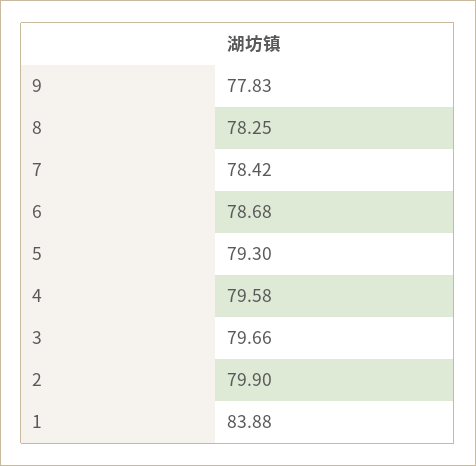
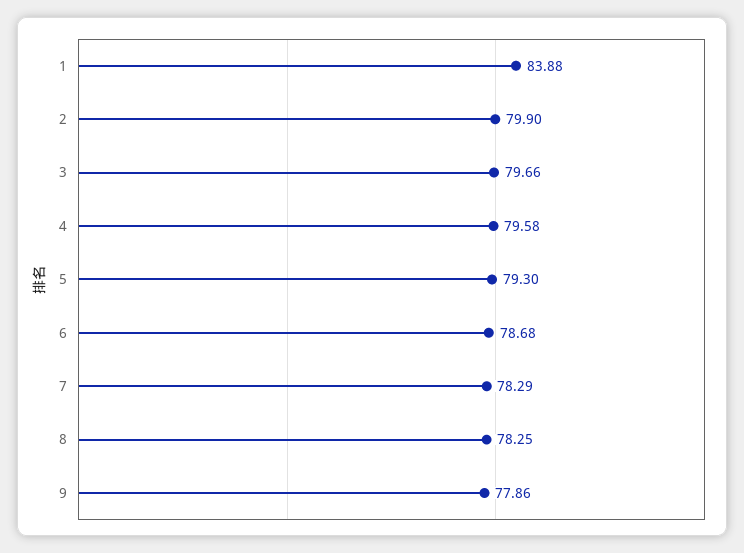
9: 77.83 -> 77.86
7: 78.42 -> 78.29

